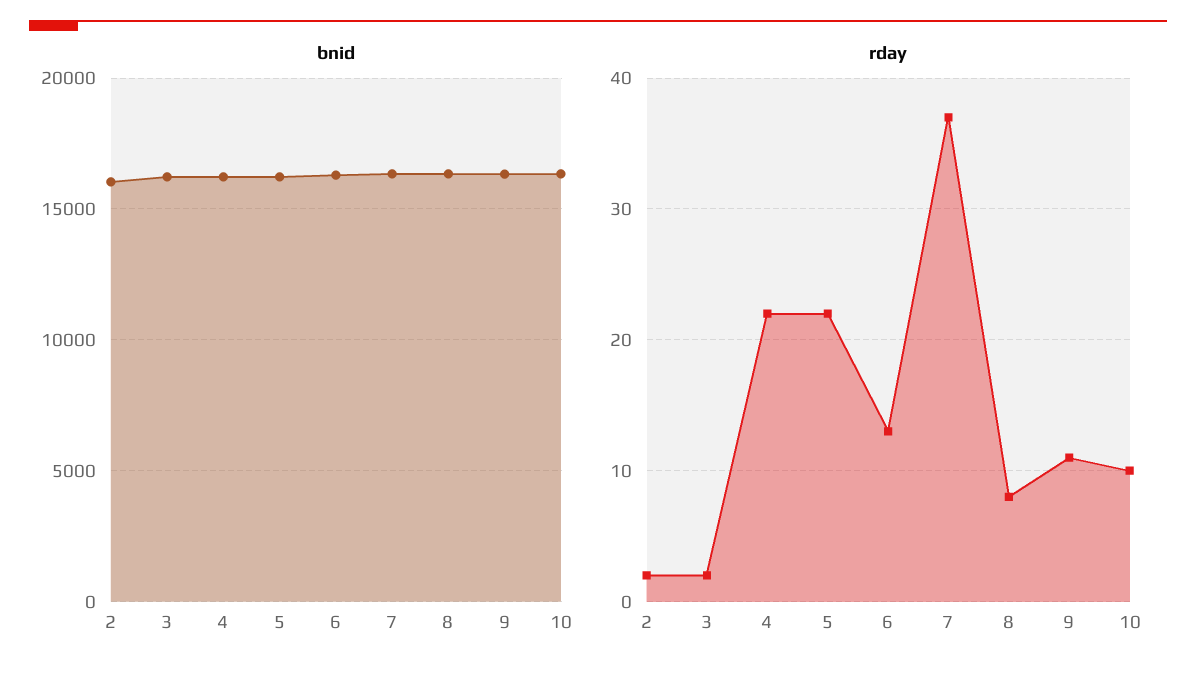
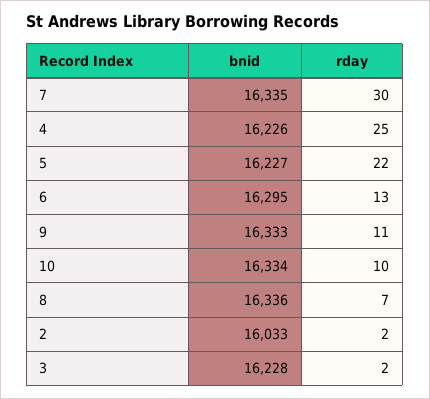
rday, 4: 22 -> 25
rday, 7: 37 -> 30
rday, 8: 8 -> 7

